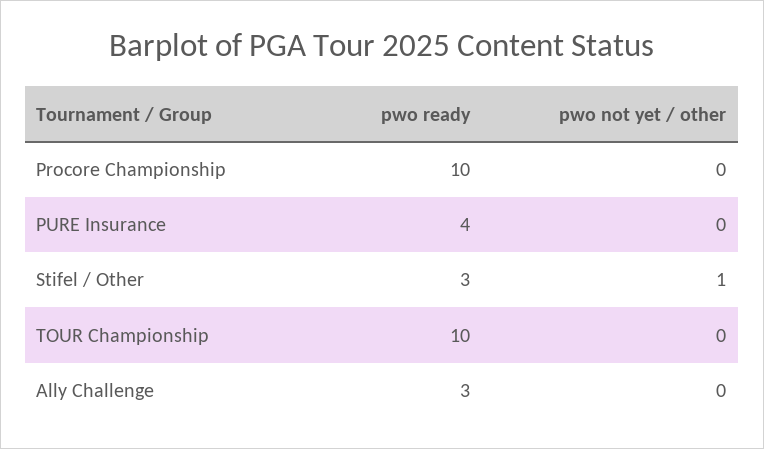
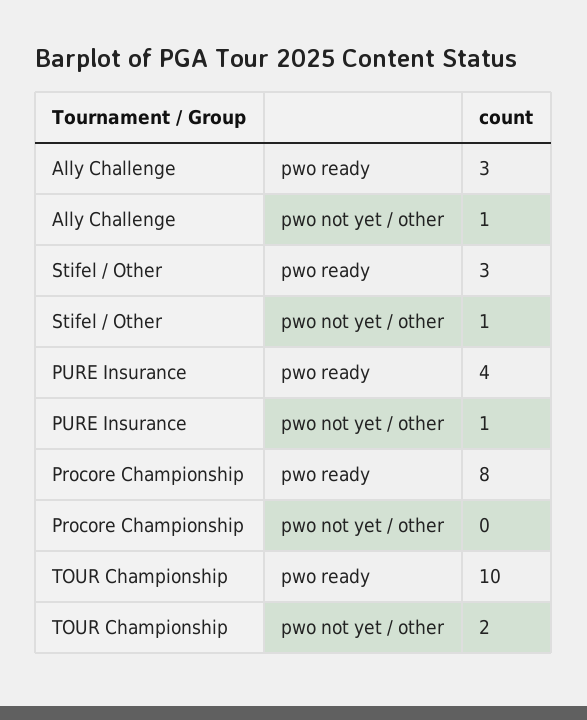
pwo ready, Procore Championship: 10 -> 8
pwo not yet / other, PURE Insurance: 0 -> 1
pwo not yet / other, TOUR Championship: 0 -> 2
pwo not yet / other, Ally Challenge: 0 -> 1

